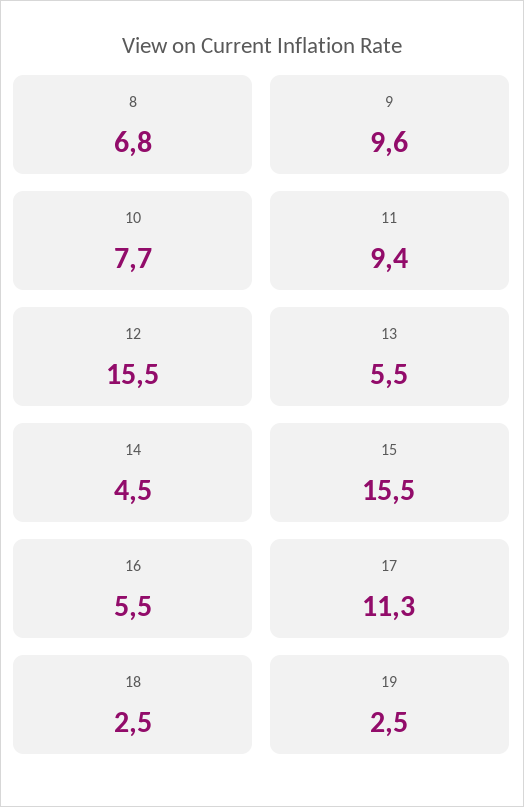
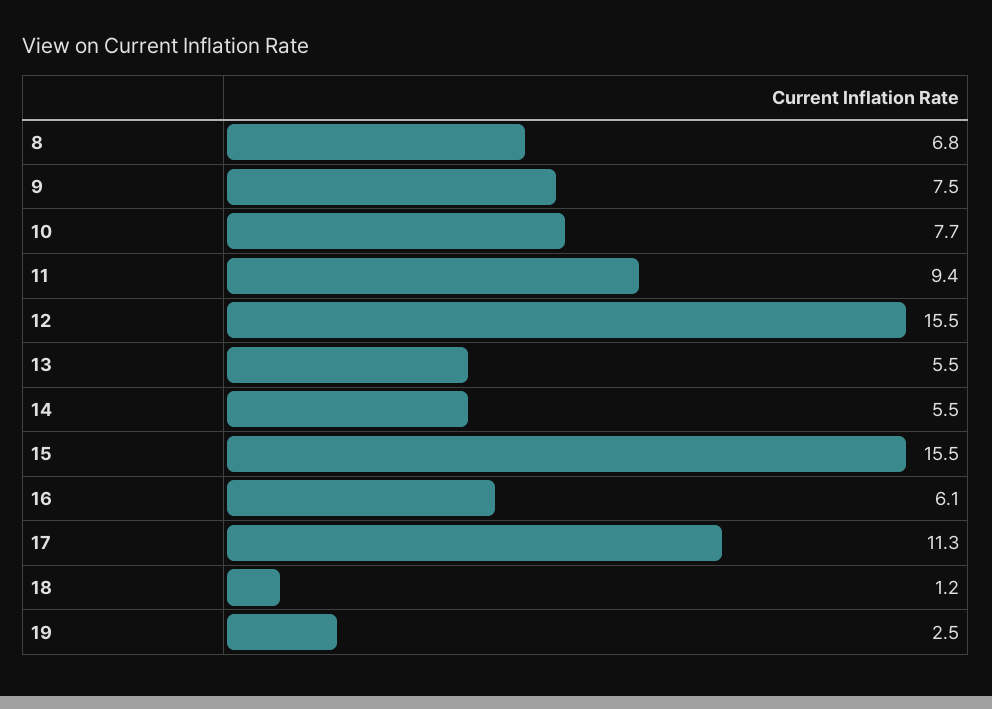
9: 9.6 -> 7.5
14: 4.5 -> 5.5
16: 5.5 -> 6.1
18: 2.5 -> 1.2

